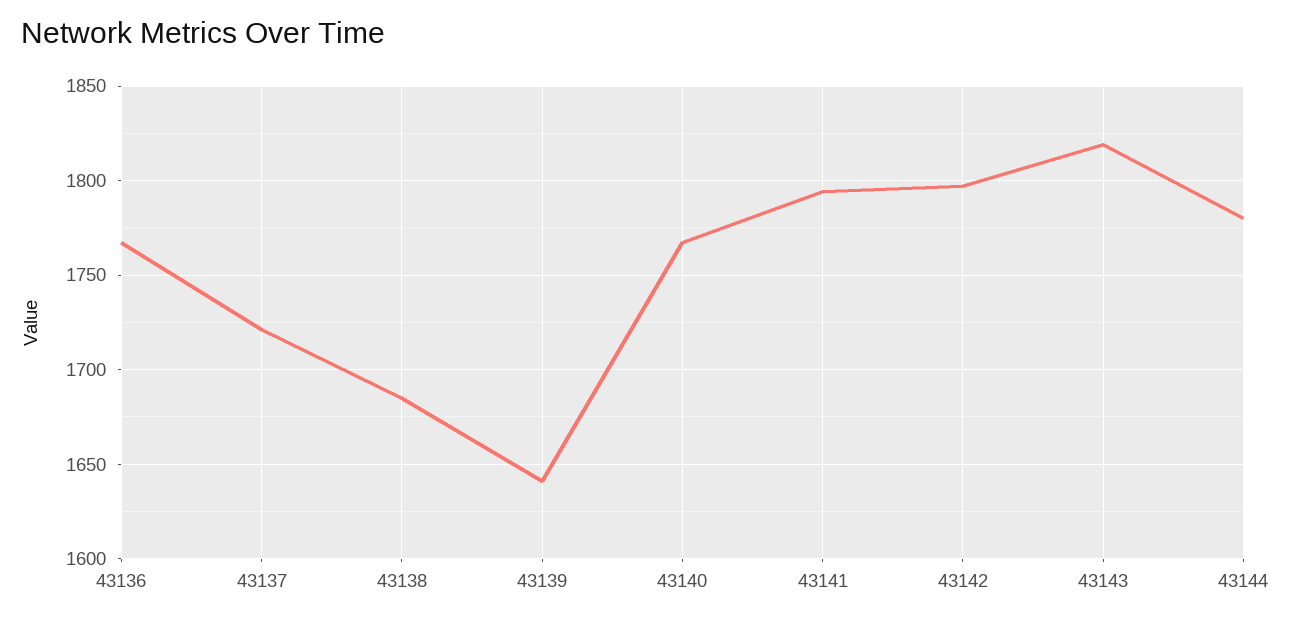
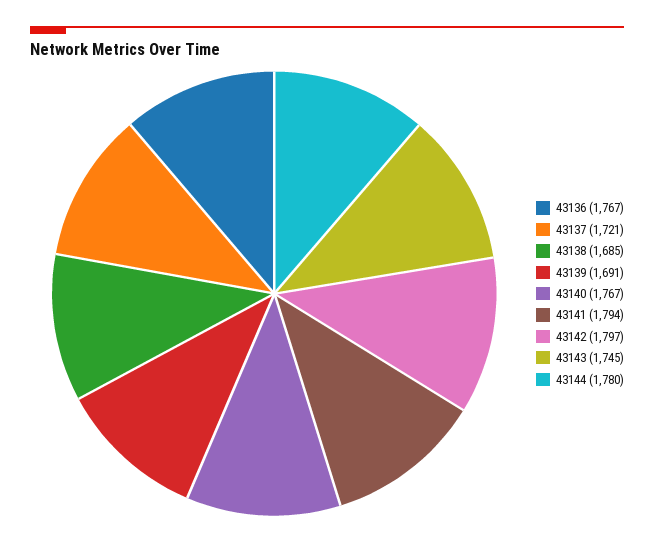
43139: 1640 -> 1691
43143: 1820 -> 1745

